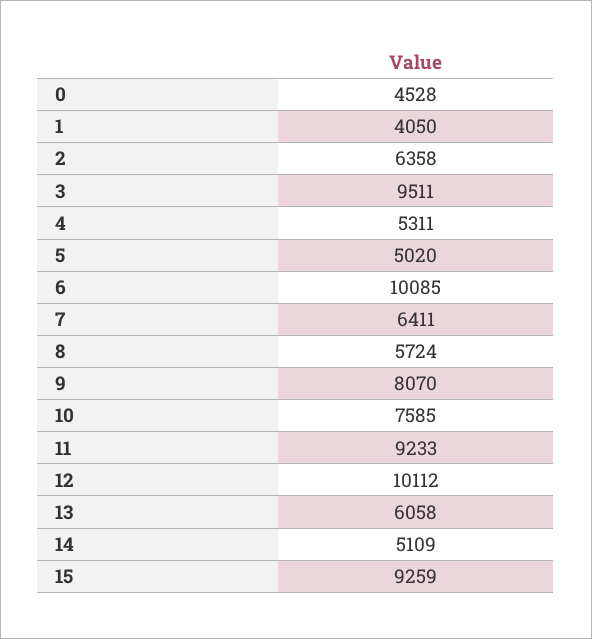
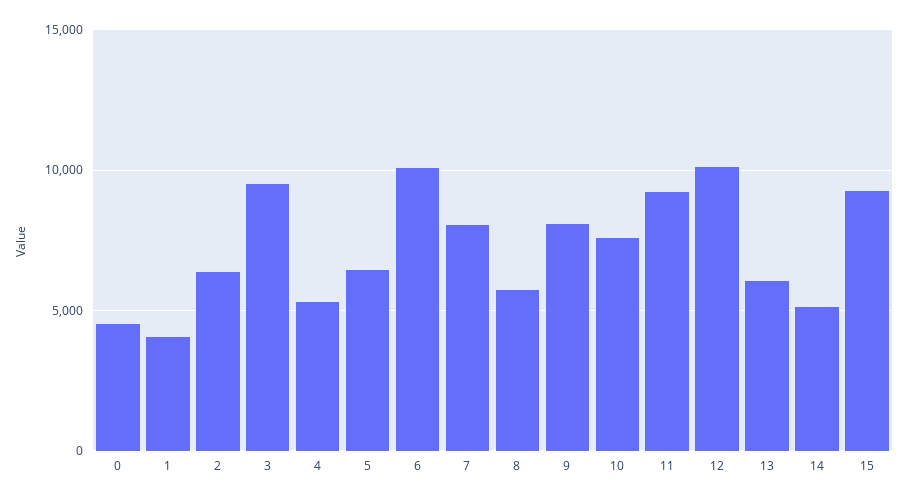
5: 5020 -> 6500
7: 6411 -> 8000

